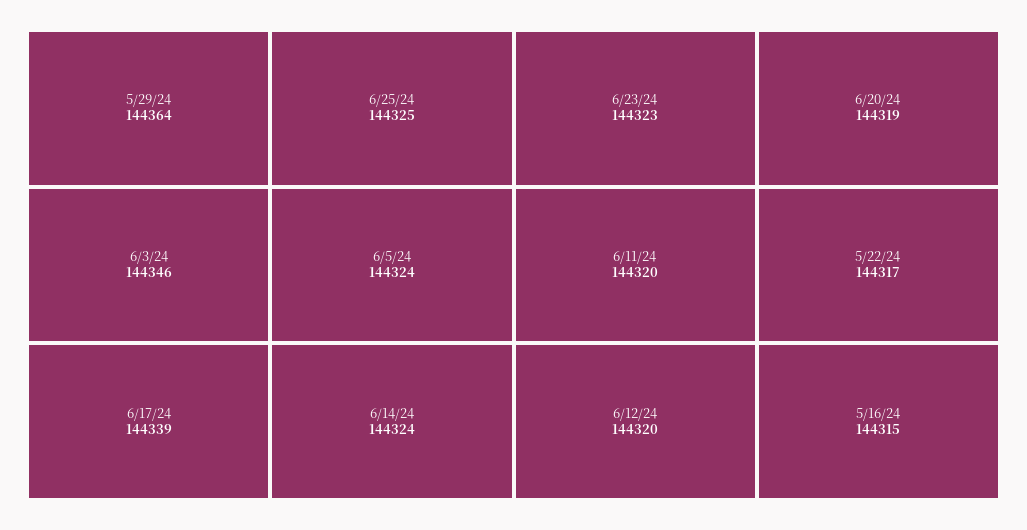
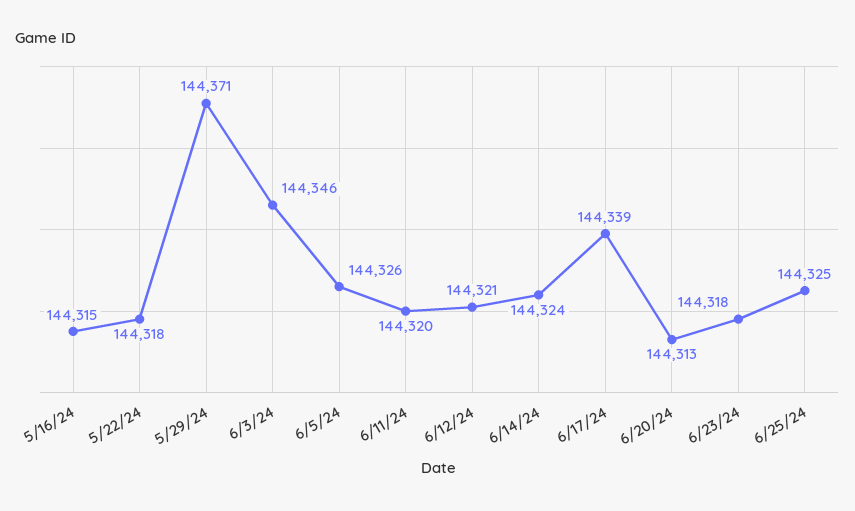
5/29/24: 144364 -> 144371
6/5/24: 144324 -> 144326
6/23/24: 144323 -> 144318
6/12/24: 144320 -> 144321
6/20/24: 144319 -> 144313
5/22/24: 144317 -> 144318

